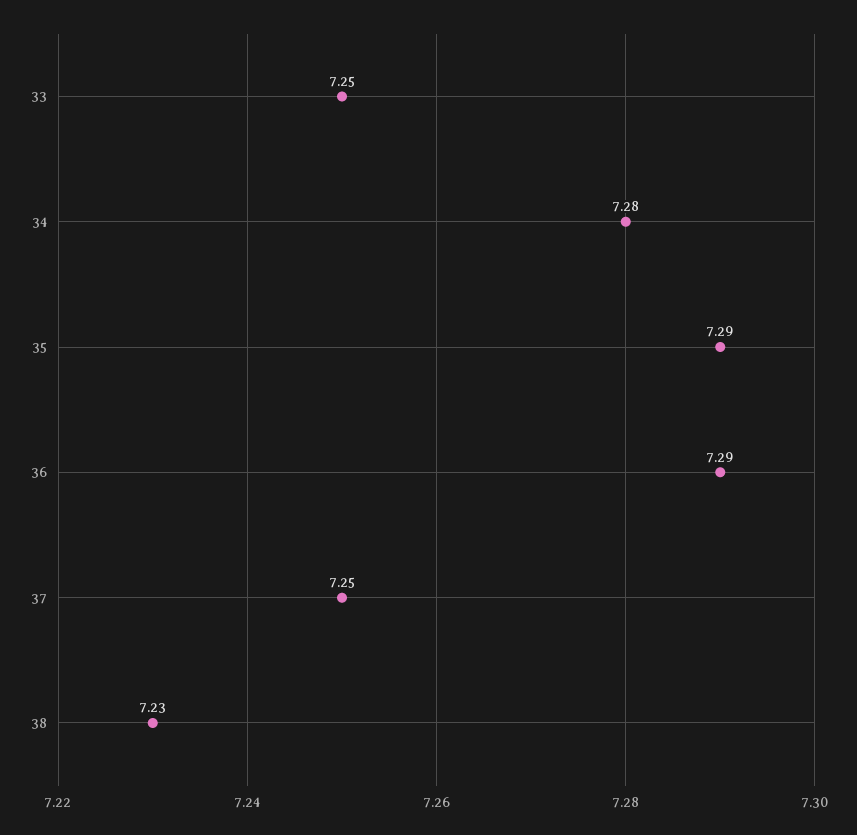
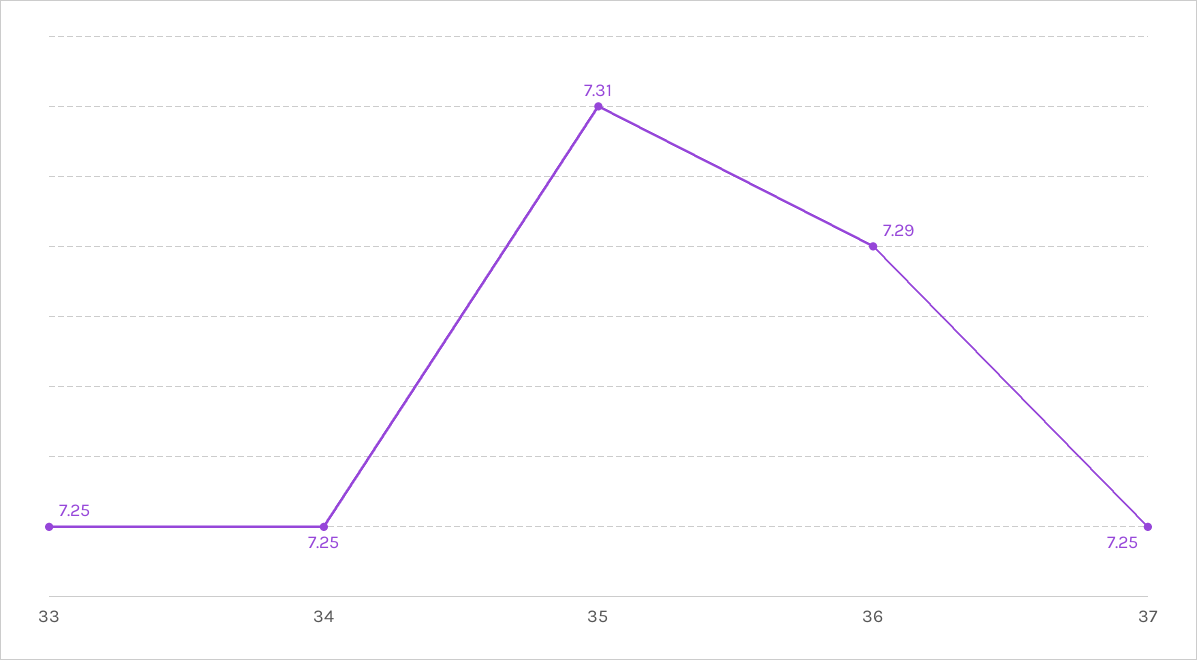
34: 7.28 -> 7.25
35: 7.29 -> 7.31
38: 7.23 -> none

